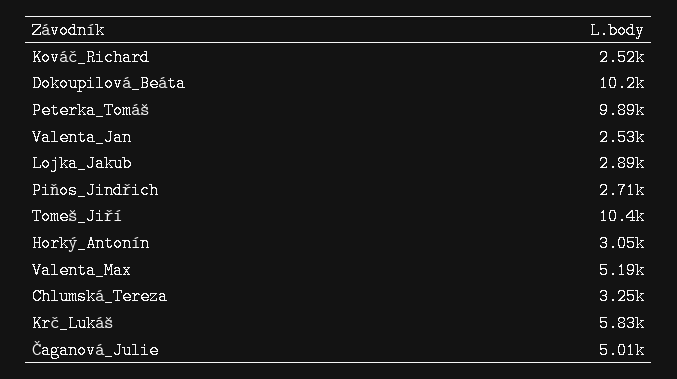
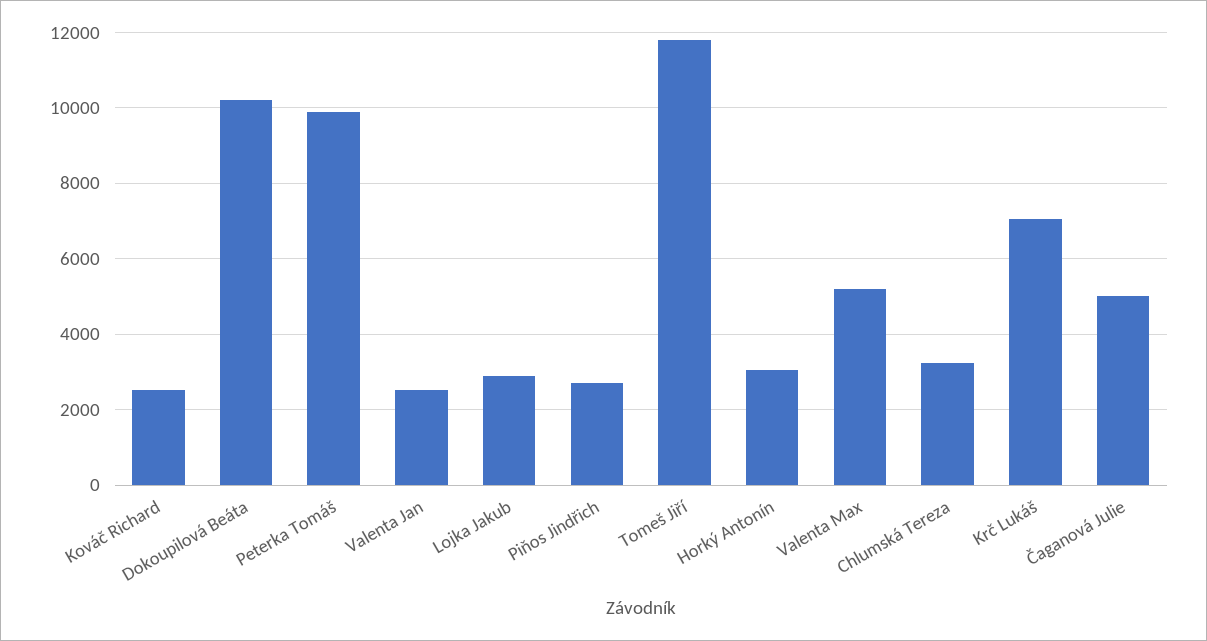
Tomeš_Jiří: 10400 -> 11800
Krč_Lukáš: 5830 -> 7000

